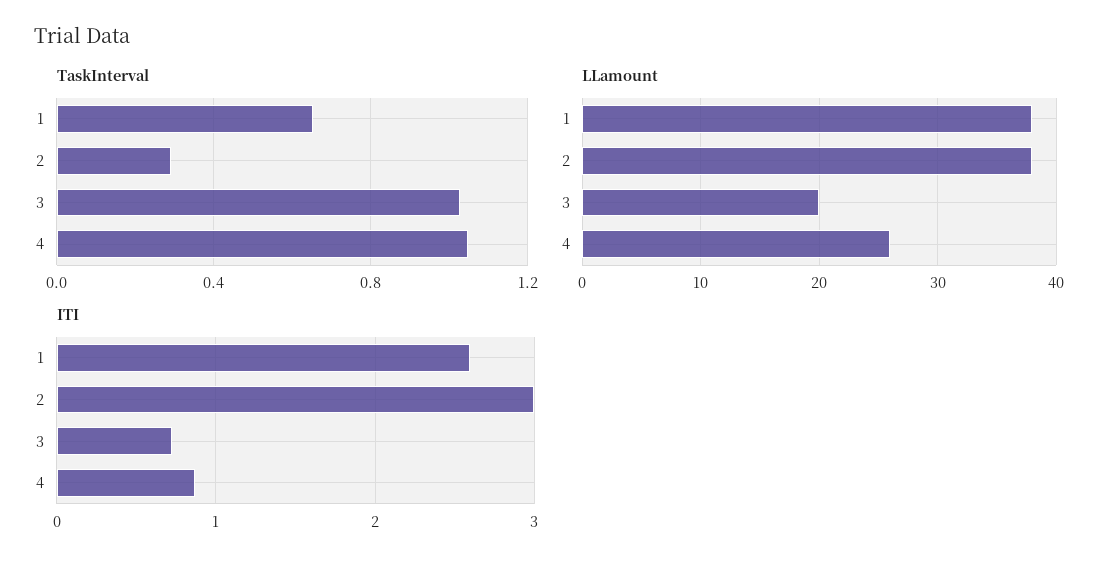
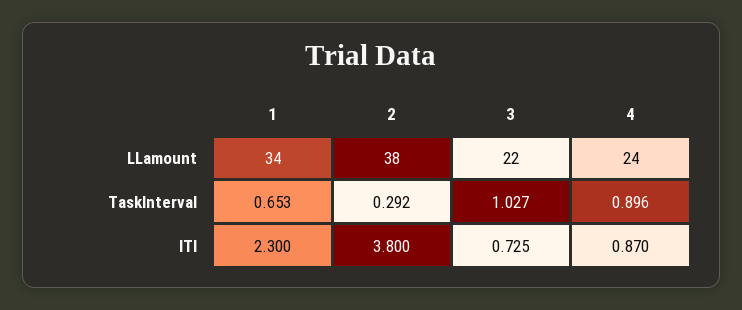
TaskInterval, 4: 1.05 -> 0.896
LLamount, 1: 38 -> 34
LLamount, 3: 20 -> 22
LLamount, 4: 26 -> 24
ITI, 1: 2.6 -> 2.3
ITI, 2: 3 -> 3.8

